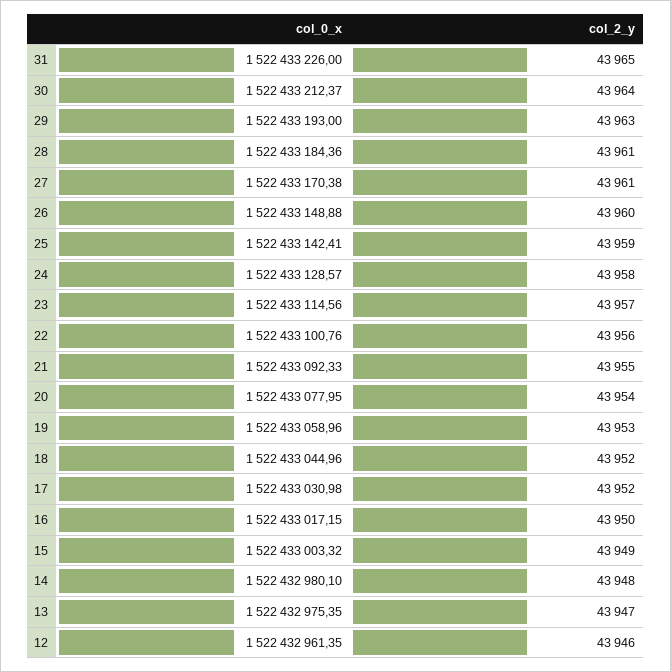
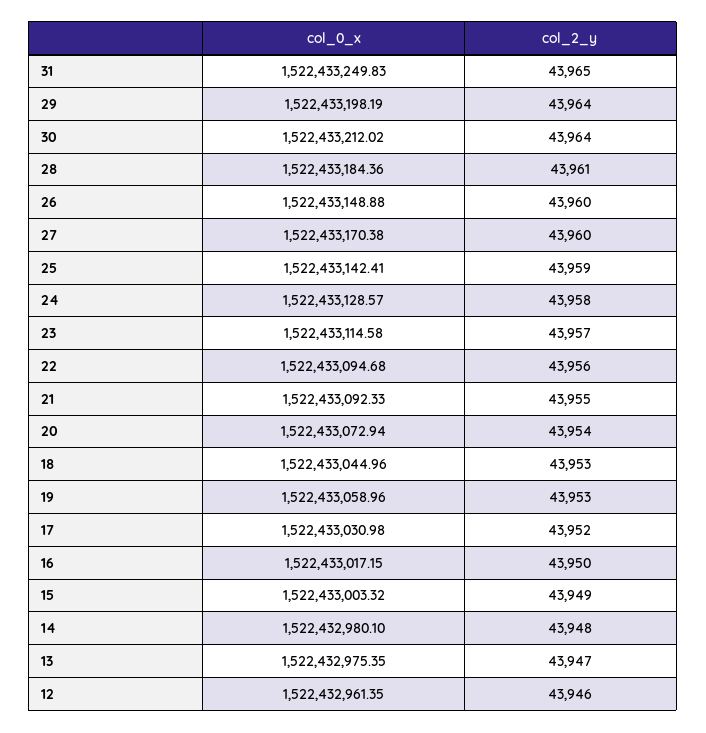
col_0_x, 31: 1522433226 -> 1522433249.83
col_0_x, 30: 1522433212.37 -> 1522433212.02
col_0_x, 29: 1522433193 -> 1522433198.19
col_2_y, 29: 43963 -> 43964
col_2_y, 27: 43961 -> 43960
col_0_x, 23: 1522433114.56 -> 1522433114.58
col_0_x, 22: 1522433100.76 -> 1522433094.68
col_0_x, 20: 1522433077.95 -> 1522433072.94
col_2_y, 18: 43952 -> 43953

